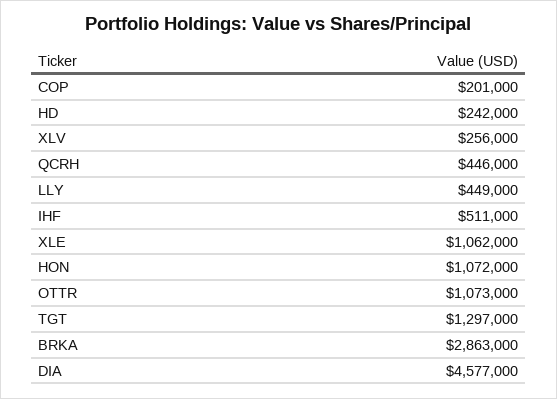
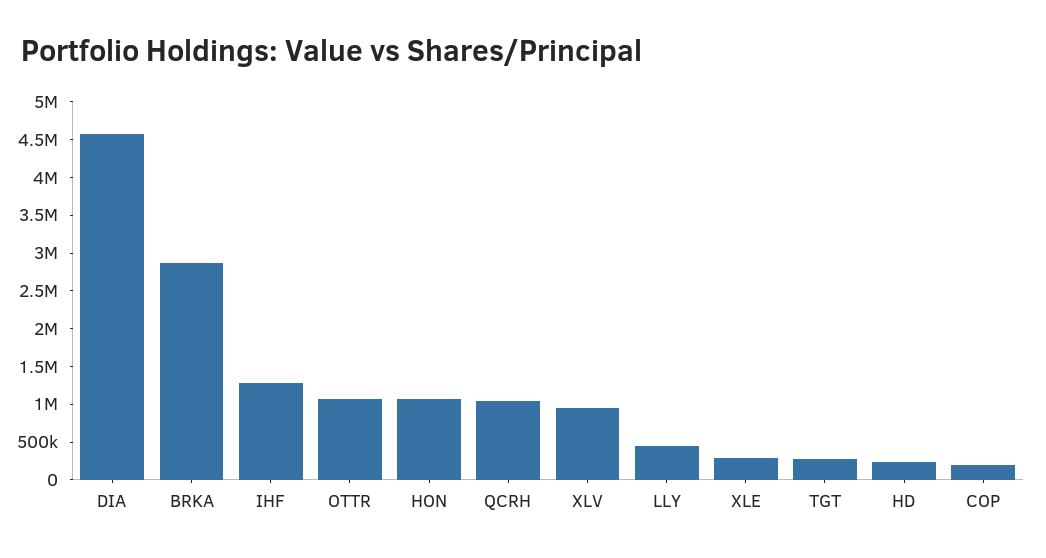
XLV: 256000 -> 1000000
QCRH: 446000 -> 1000000
IHF: 511000 -> 1250000
XLE: 1062000 -> 250000
TGT: 1297000 -> 250000

